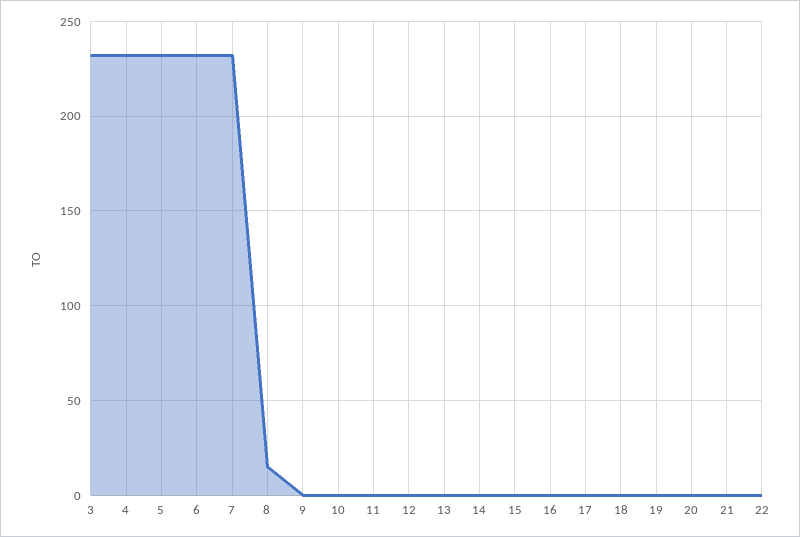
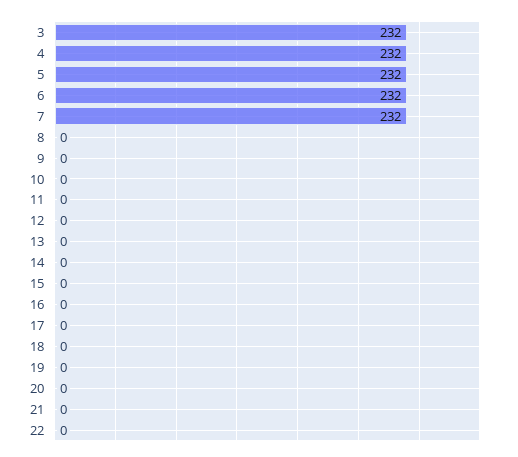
8: 15 -> 0

